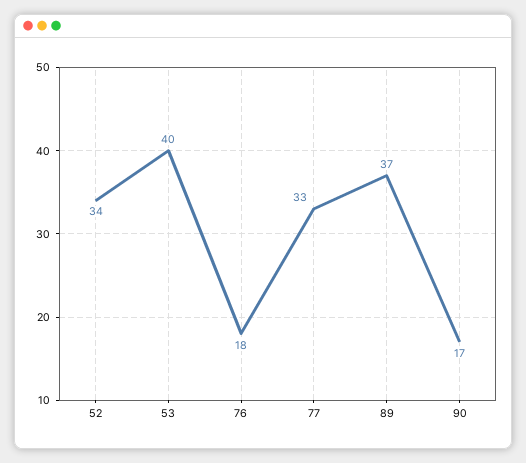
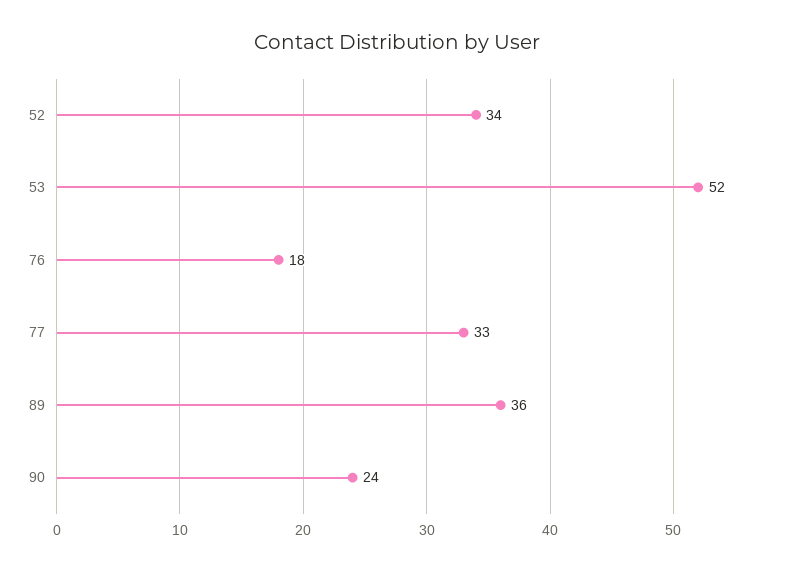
53: 40 -> 52
89: 37 -> 36
90: 17 -> 24

